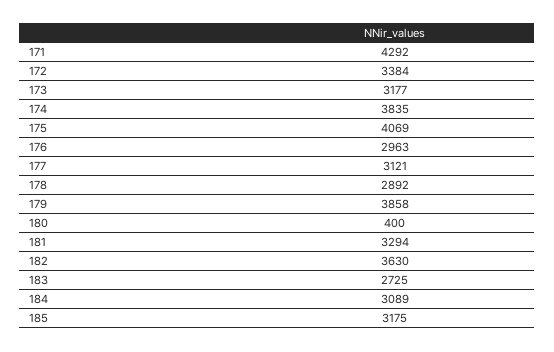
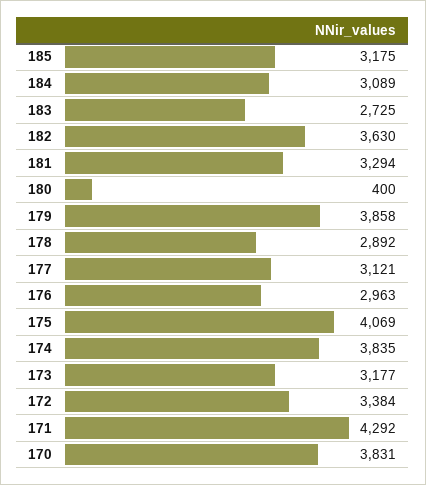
170: none -> 3831

